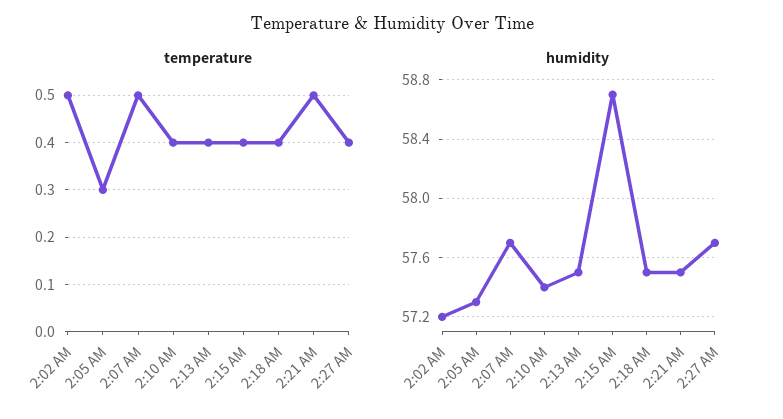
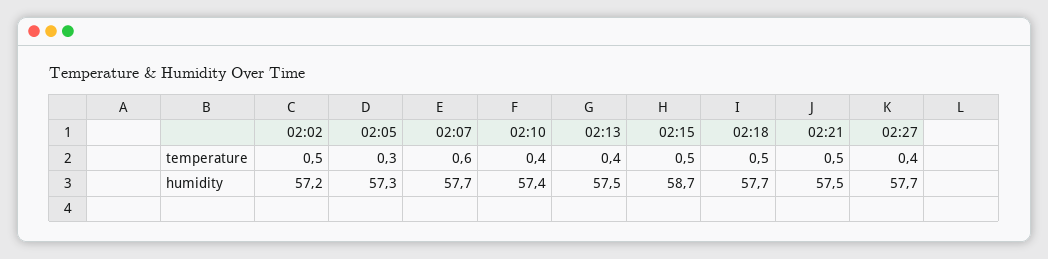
temperature, 2:07 AM: 0.5 -> 0.6
temperature, 2:15 AM: 0.4 -> 0.5
temperature, 2:18 AM: 0.4 -> 0.5
humidity, 2:18 AM: 57.5 -> 57.7

